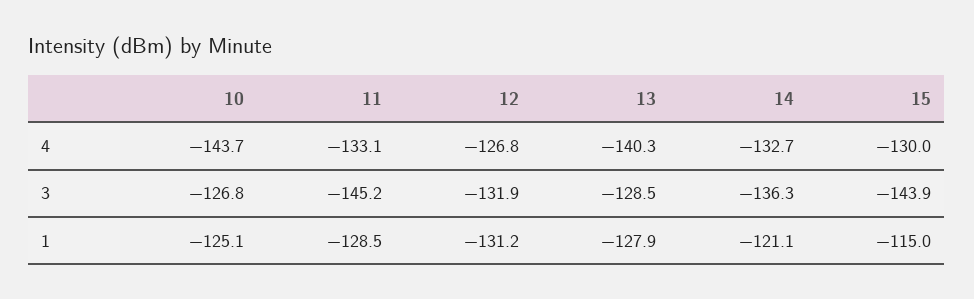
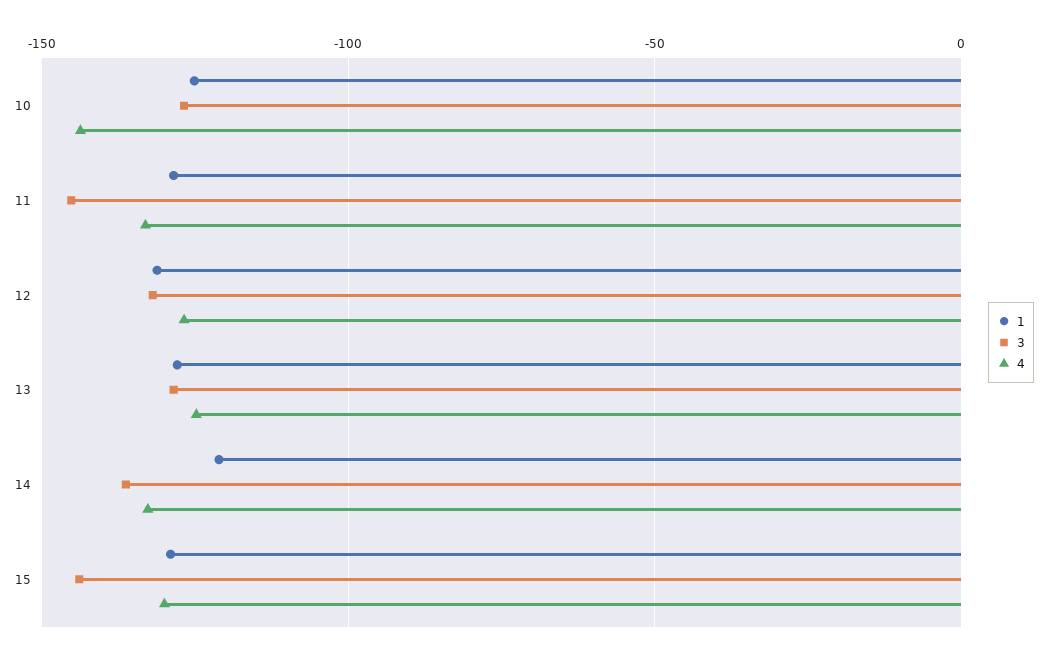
4, 13: -140.3 -> -125
1, 15: -115 -> -130

